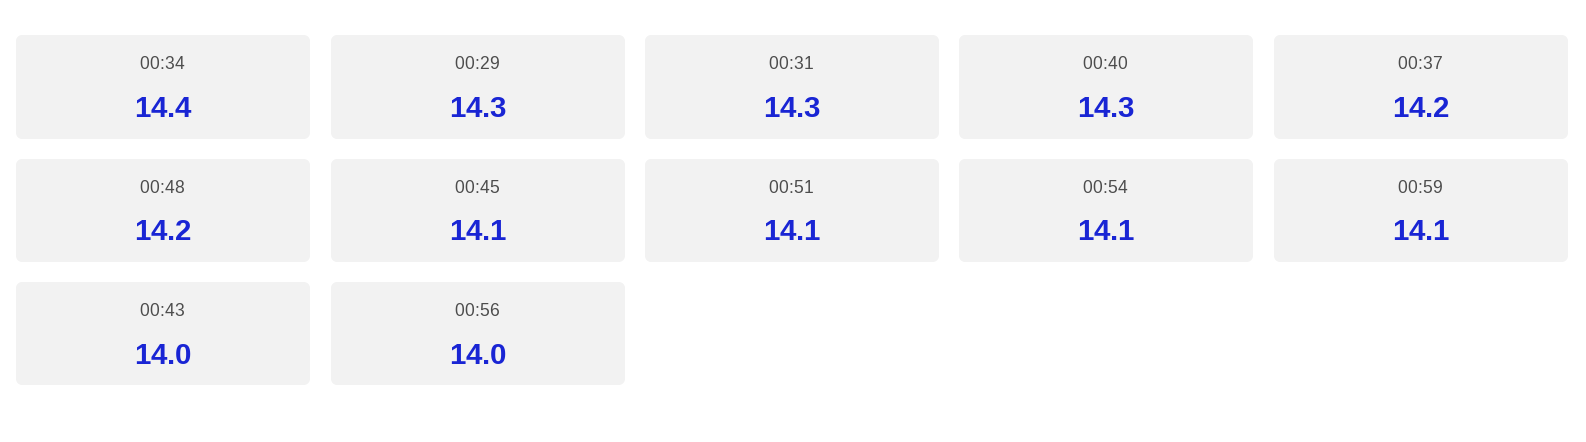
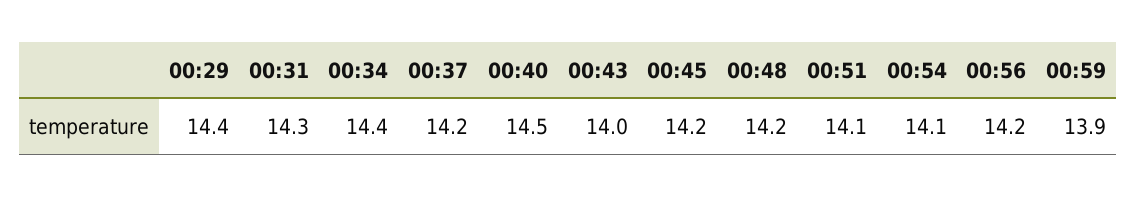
00:29: 14.3 -> 14.4
00:40: 14.3 -> 14.5
00:45: 14.1 -> 14.2
00:59: 14.1 -> 13.9
00:56: 14 -> 14.2

